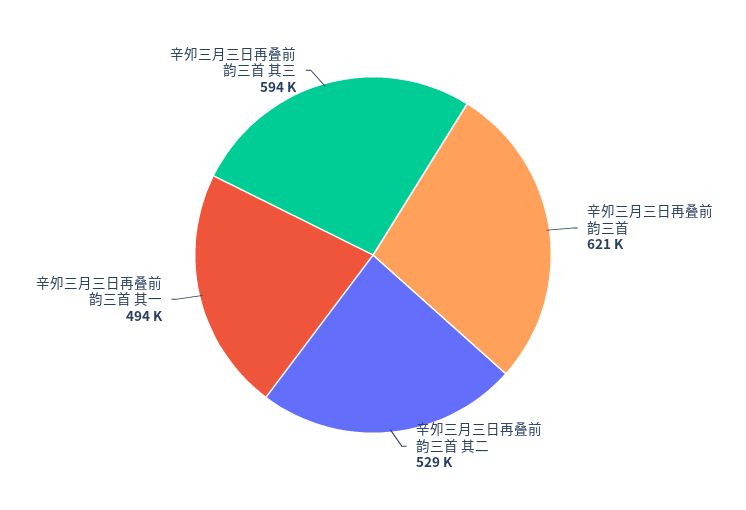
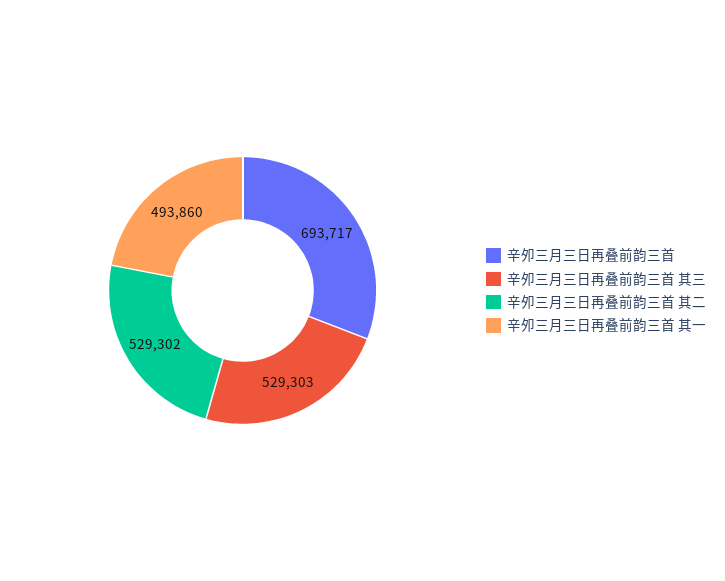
辛夘三月三日再叠前韵三首: 621000 -> 693717
辛夘三月三日再叠前韵三首 其三: 594000 -> 529303

